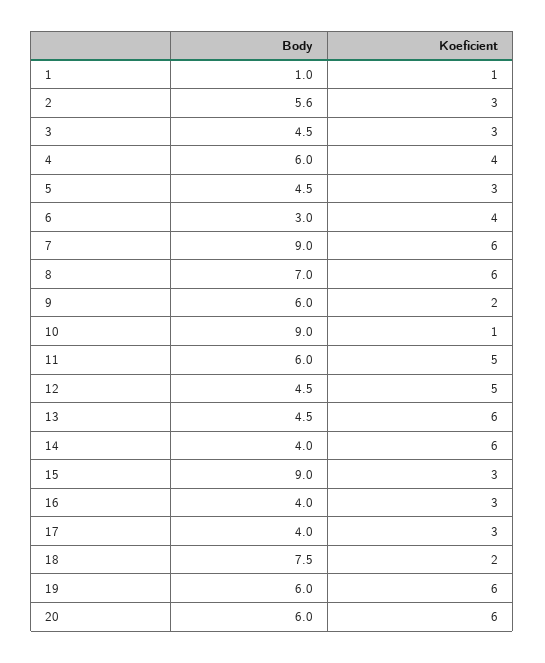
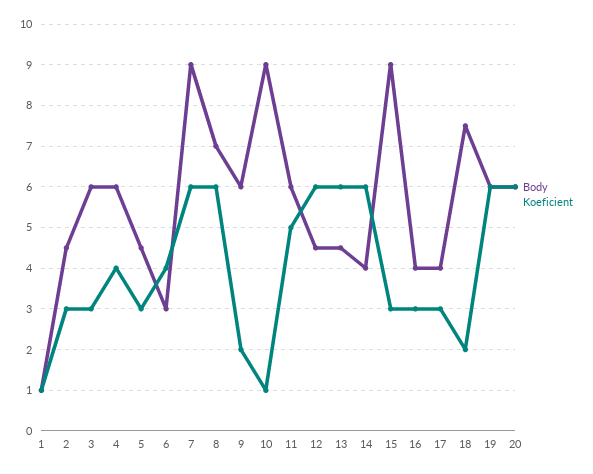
Body, 2: 5.6 -> 4.5
Body, 3: 4.5 -> 6
Koeficient, 12: 5 -> 6

